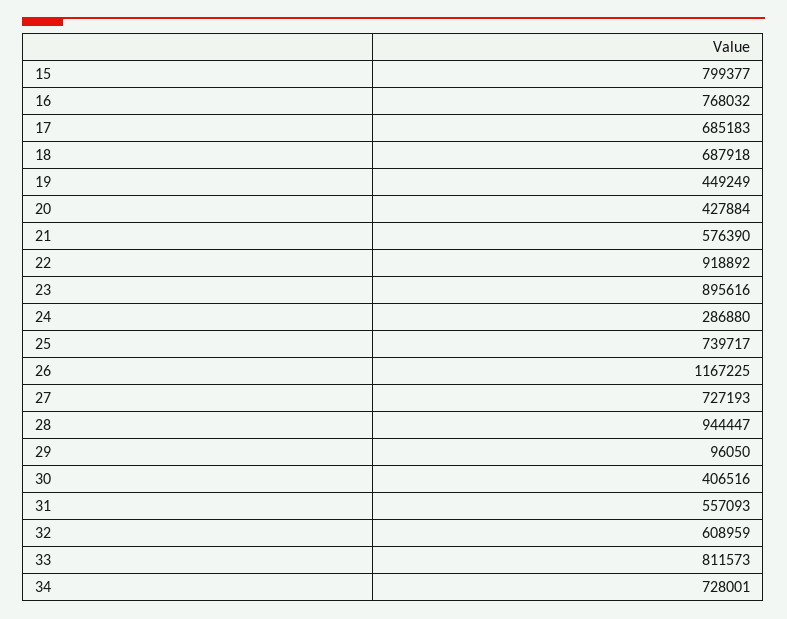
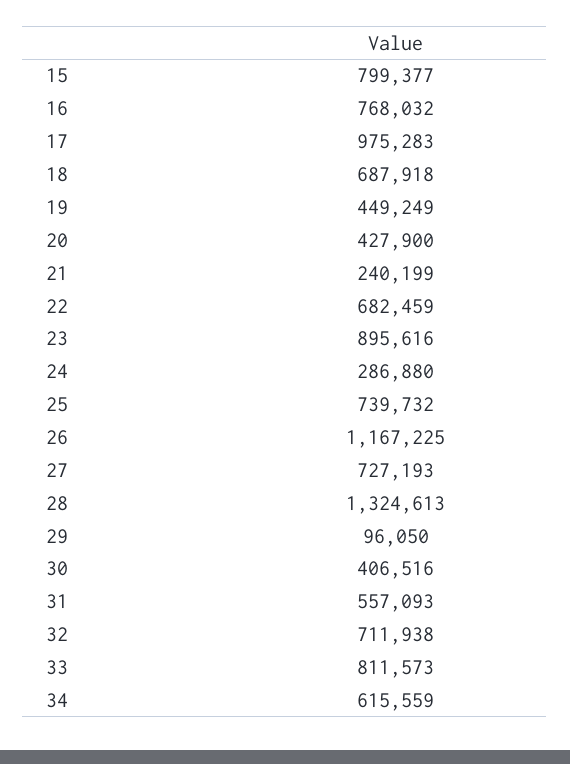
17: 685183 -> 975283
20: 427884 -> 427900
21: 576390 -> 240199
22: 918892 -> 682459
25: 739717 -> 739732
28: 944447 -> 1324613
32: 608959 -> 711938
34: 728001 -> 615559

